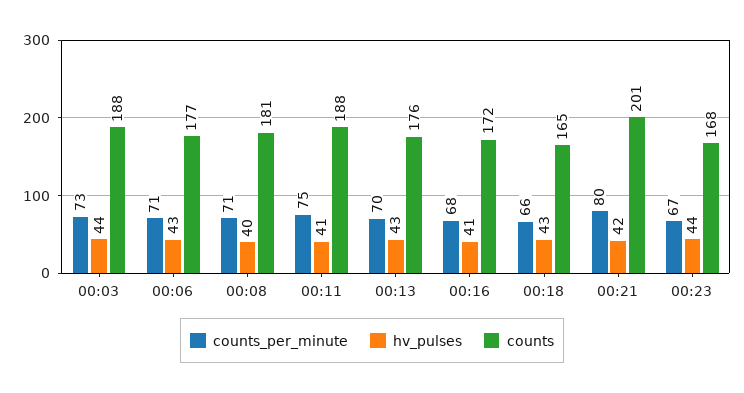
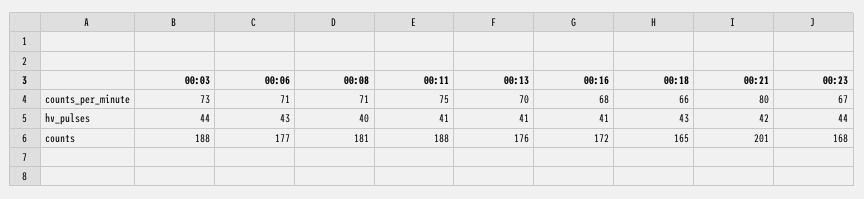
hv_pulses, 00:13: 43 -> 41

